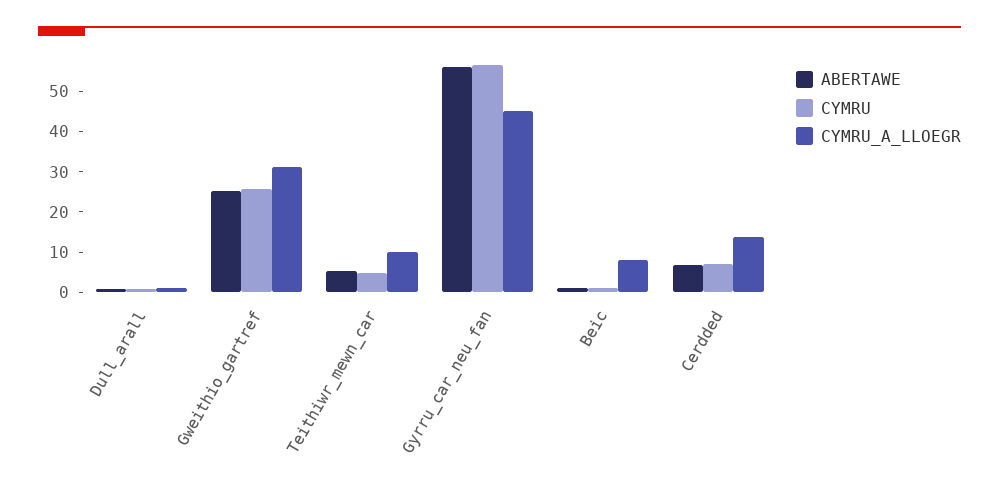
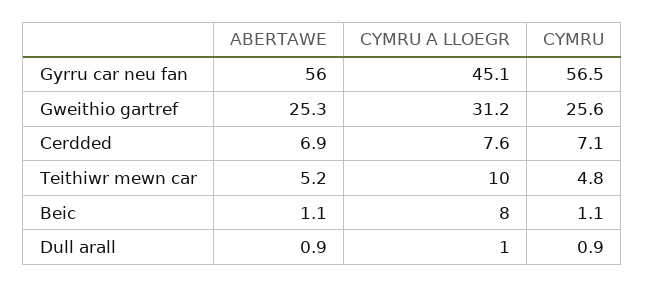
CYMRU_A_LLOEGR, Cerdded: 14 -> 7.6

